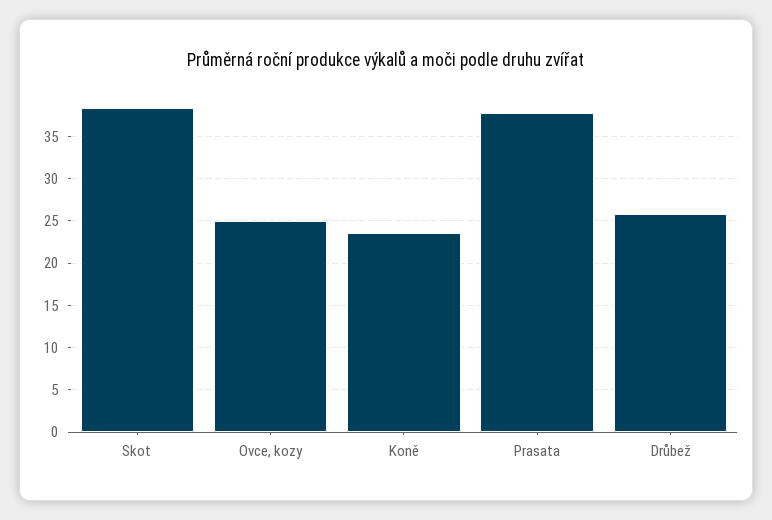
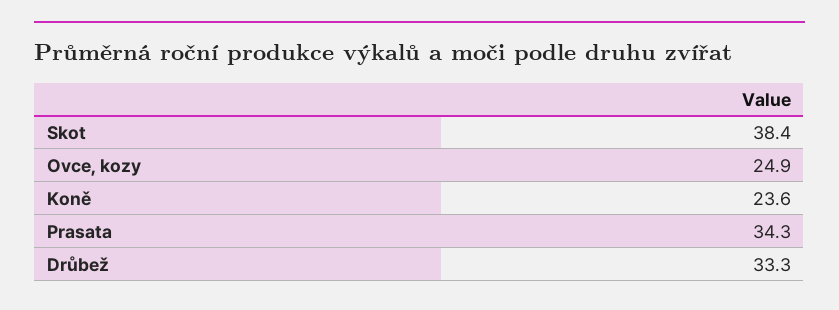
Prasata: 38 -> 34.3
Drůbež: 26 -> 33.3

